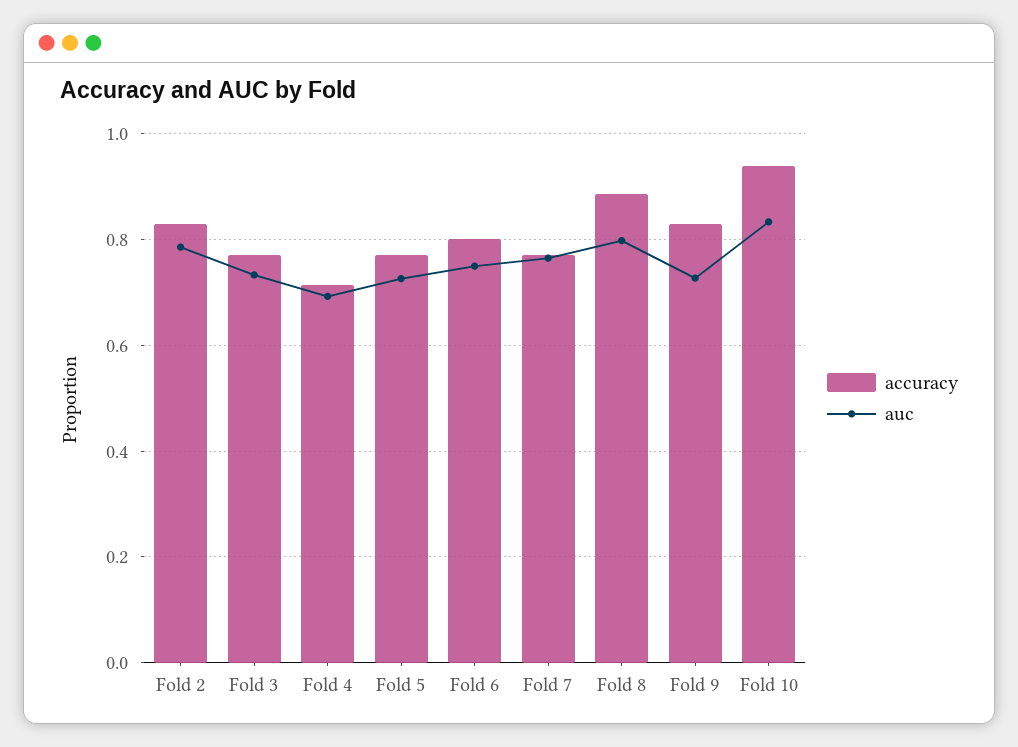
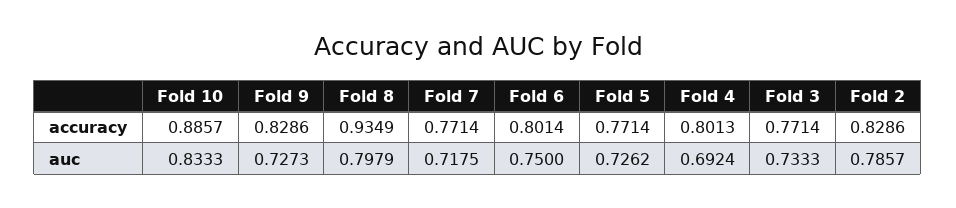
accuracy, Fold 4: 0.72 -> 0.8013
auc, Fold 7: 0.76 -> 0.7175
accuracy, Fold 8: 0.88 -> 0.9349
accuracy, Fold 10: 0.94 -> 0.8857

